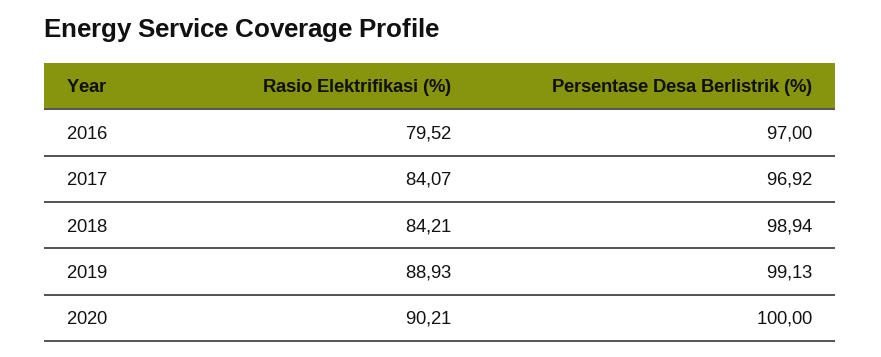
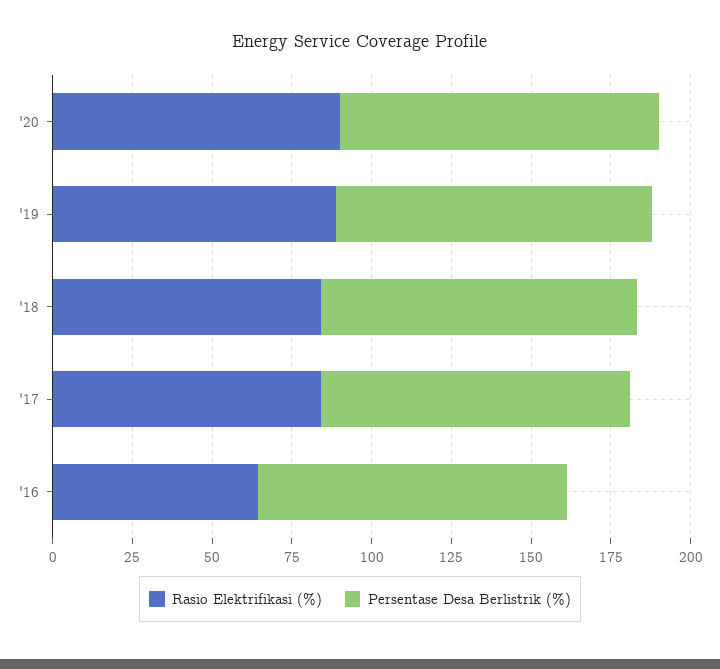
Rasio Elektrifikasi (%), 2016: 79.52 -> 65

